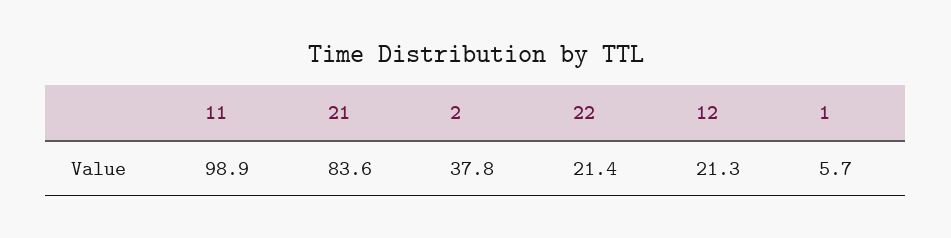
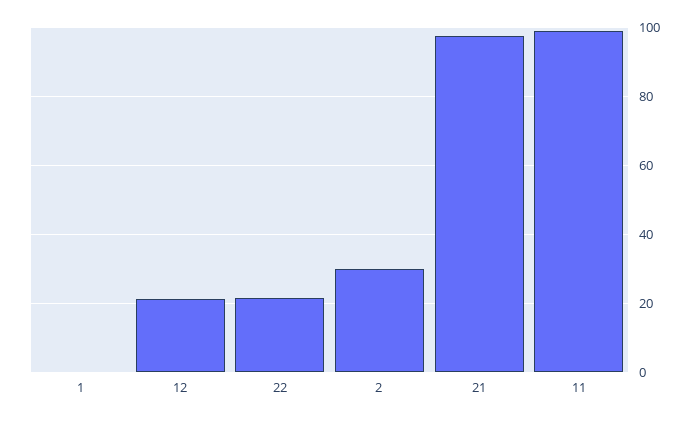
21: 83.6 -> 98
2: 37.8 -> 30
1: 5.7 -> 0

